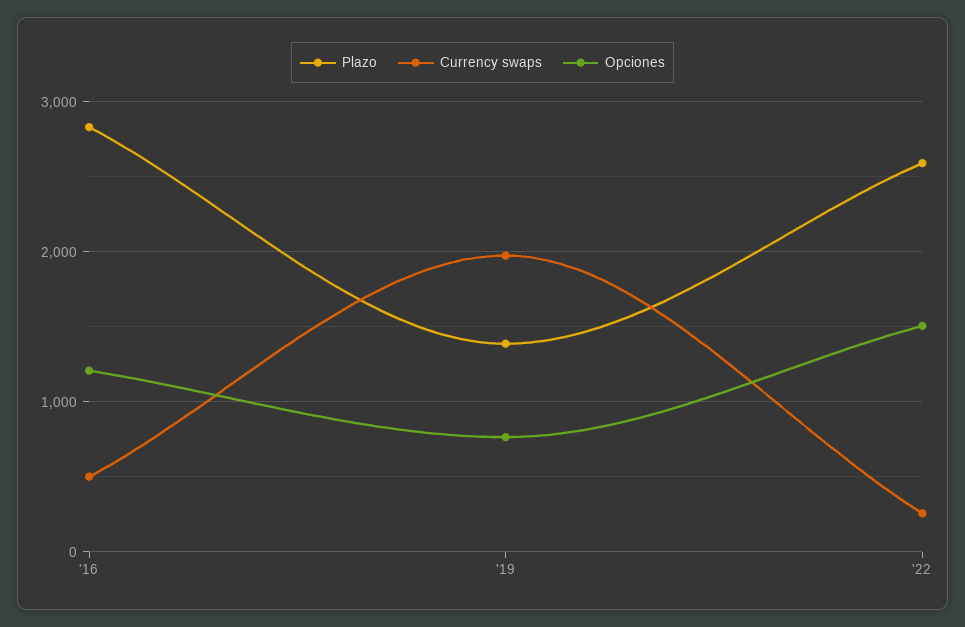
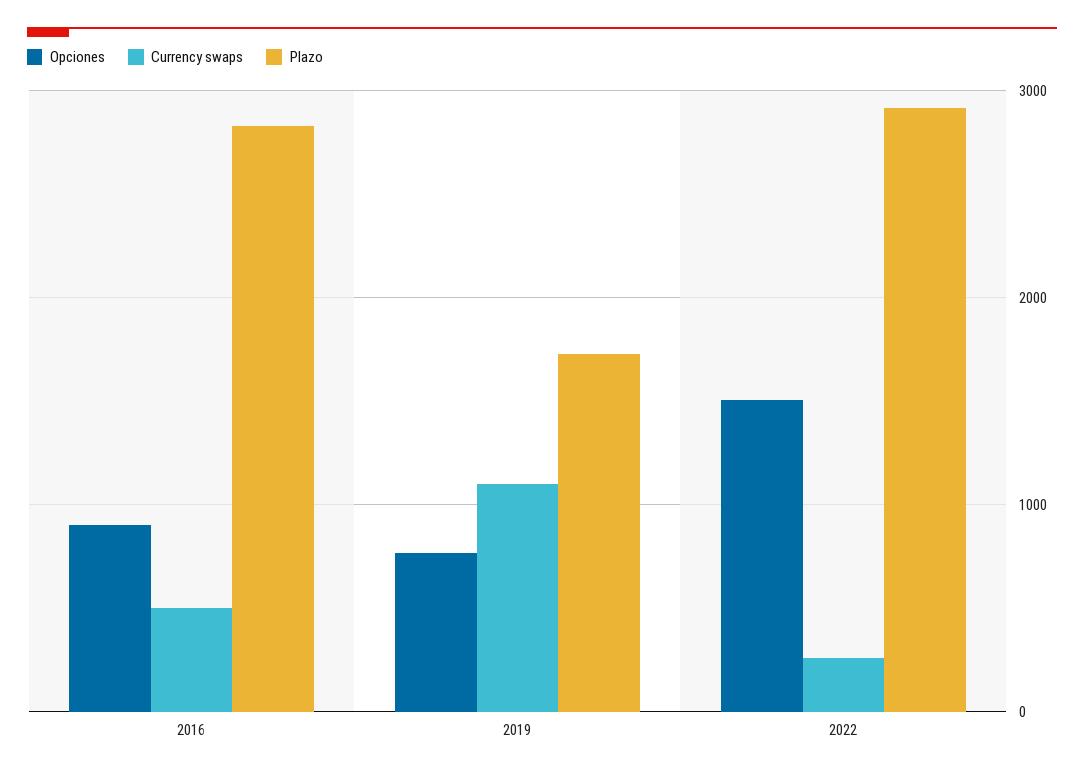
Opciones, '16: 1200 -> 900
Plazo, '19: 1400 -> 1700
Currency swaps, '19: 2000 -> 1100
Plazo, '22: 2600 -> 2900

